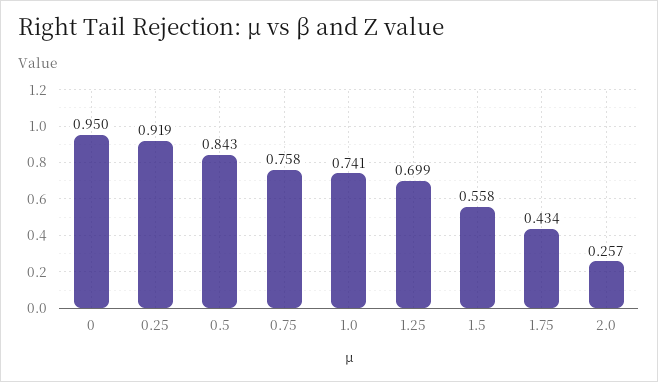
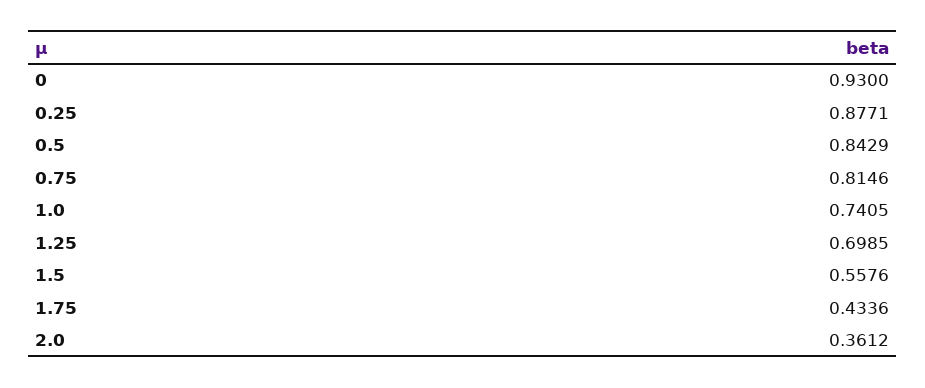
0: 0.95 -> 0.93
0.25: 0.919 -> 0.8771
0.75: 0.758 -> 0.8146
2.0: 0.257 -> 0.3612

